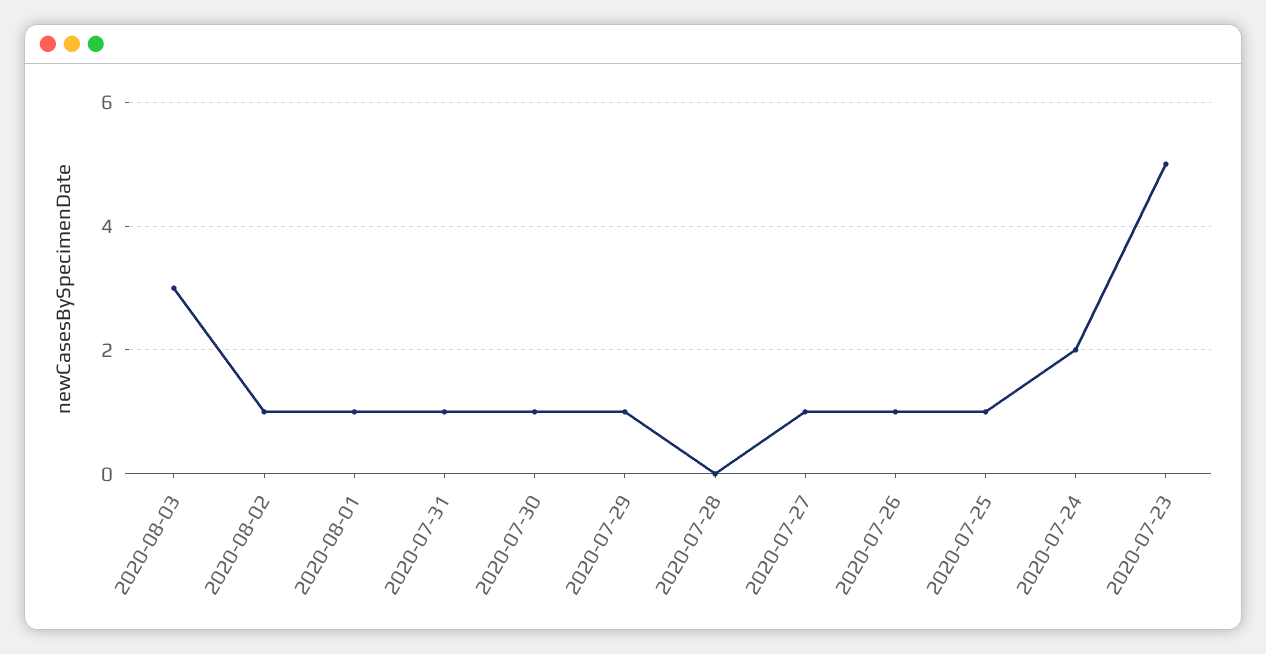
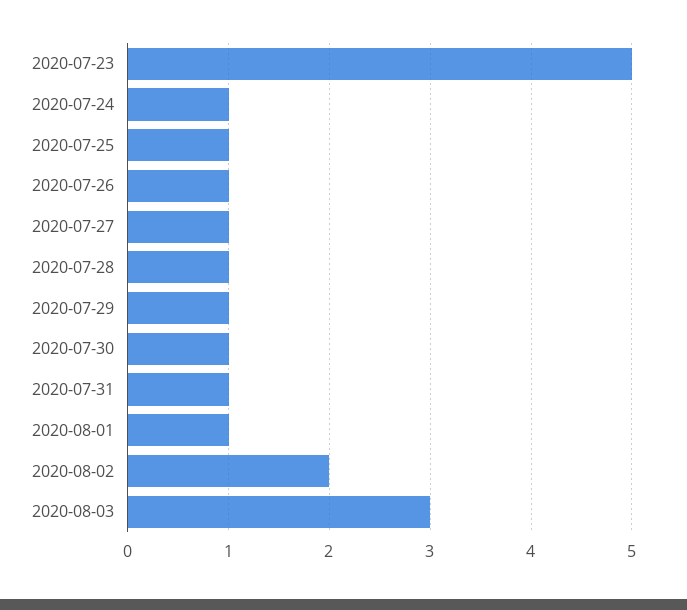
2020-08-02: 1 -> 2
2020-07-28: 0 -> 1
2020-07-24: 2 -> 1

